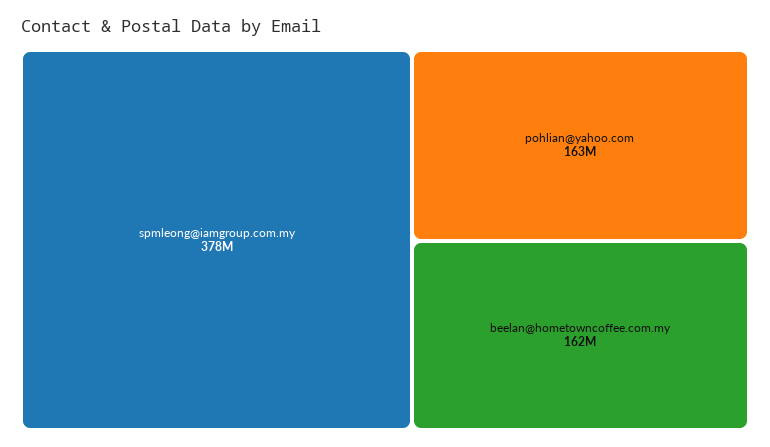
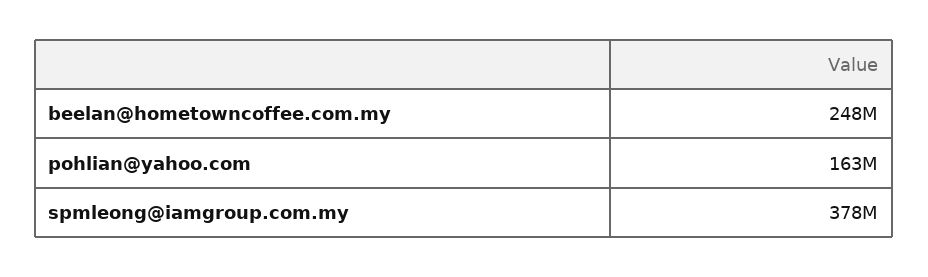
beelan@hometowncoffee.com.my: 162000000 -> 248000000

